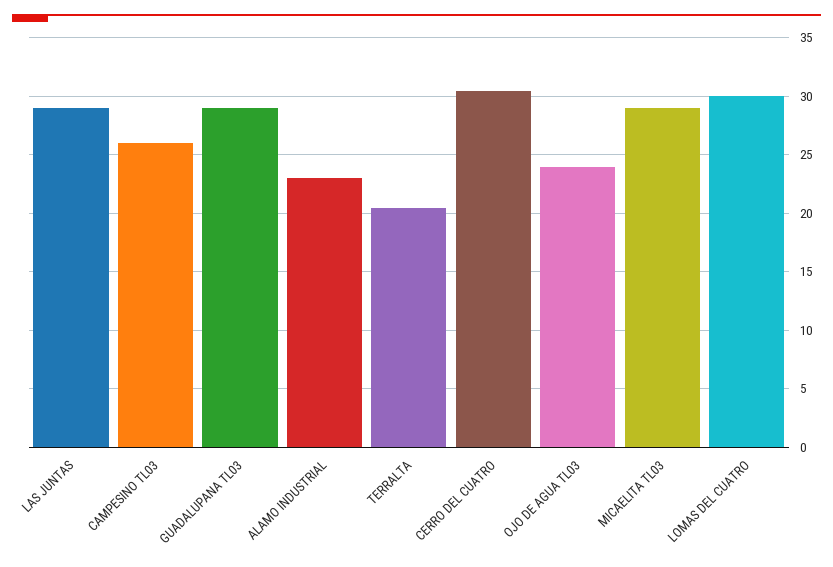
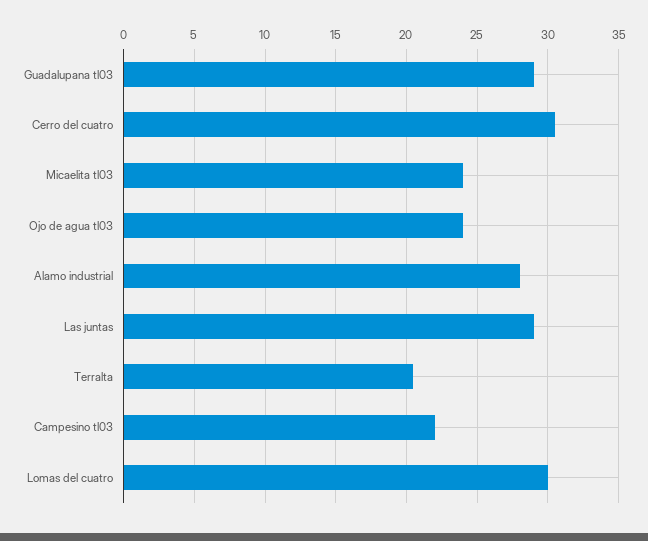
CAMPESINO TL03: 26 -> 22
ALAMO INDUSTRIAL: 23 -> 28
MICAELITA TL03: 29 -> 24

